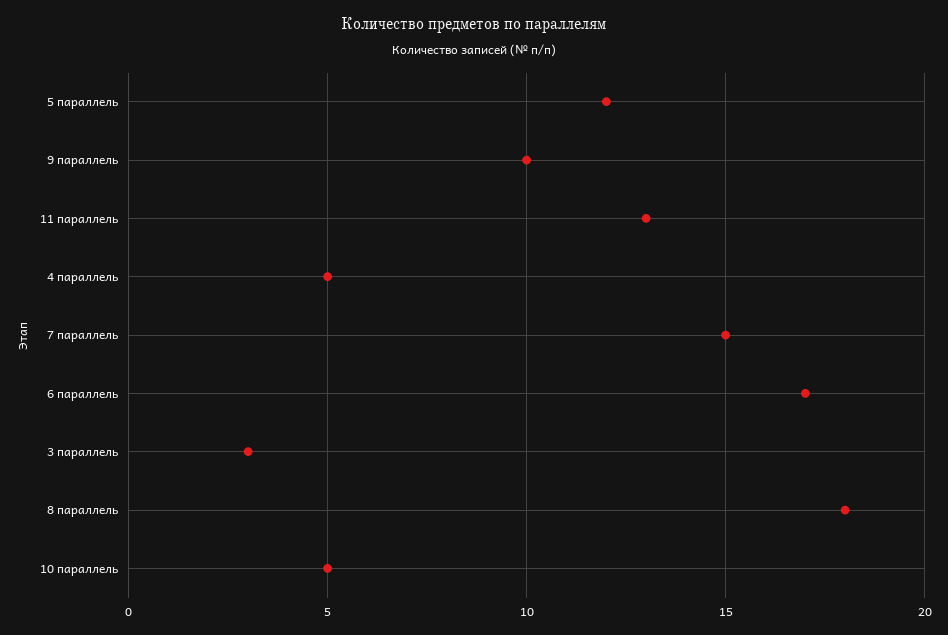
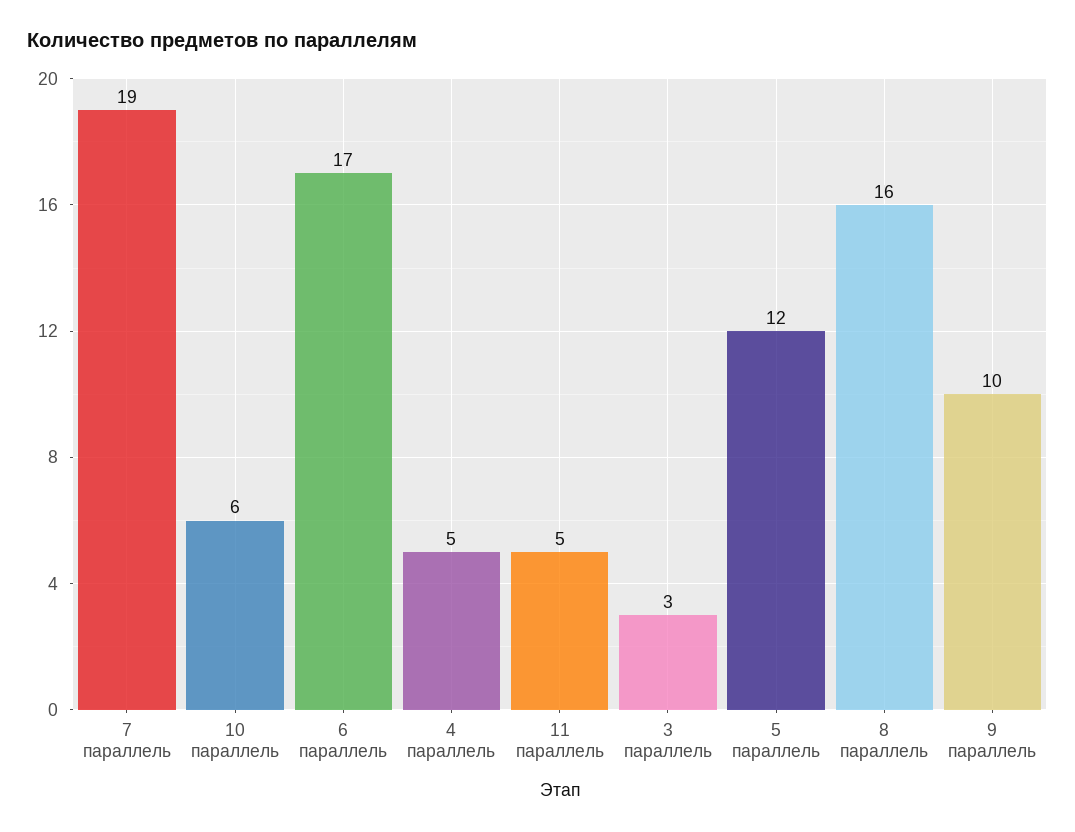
11 параллель: 13 -> 5
7 параллель: 15 -> 19
8 параллель: 18 -> 16
10 параллель: 5 -> 6

